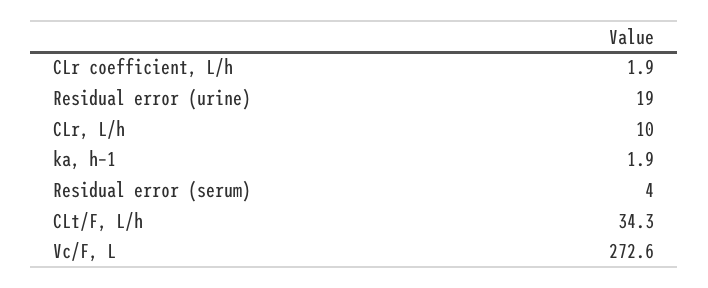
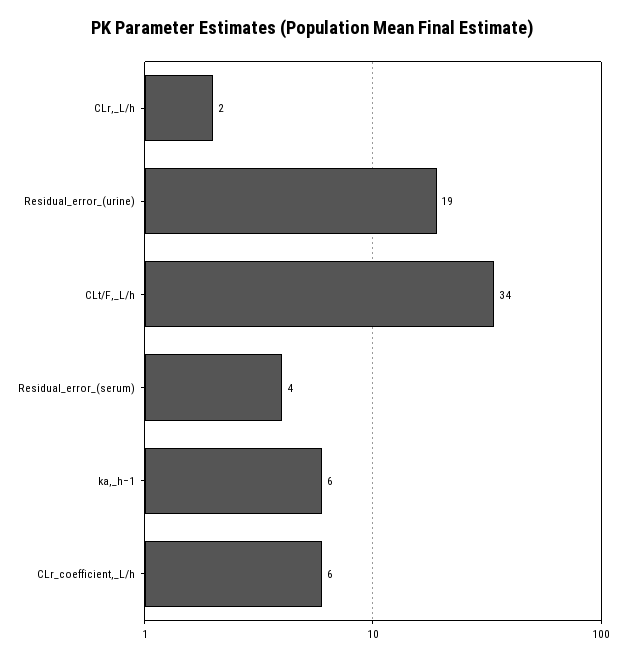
CLr coefficient, L/h: 1.9 -> 6
CLr, L/h: 10 -> 2
ka, h−1: 1.9 -> 6
Vc/F, L: 272.6 -> none

